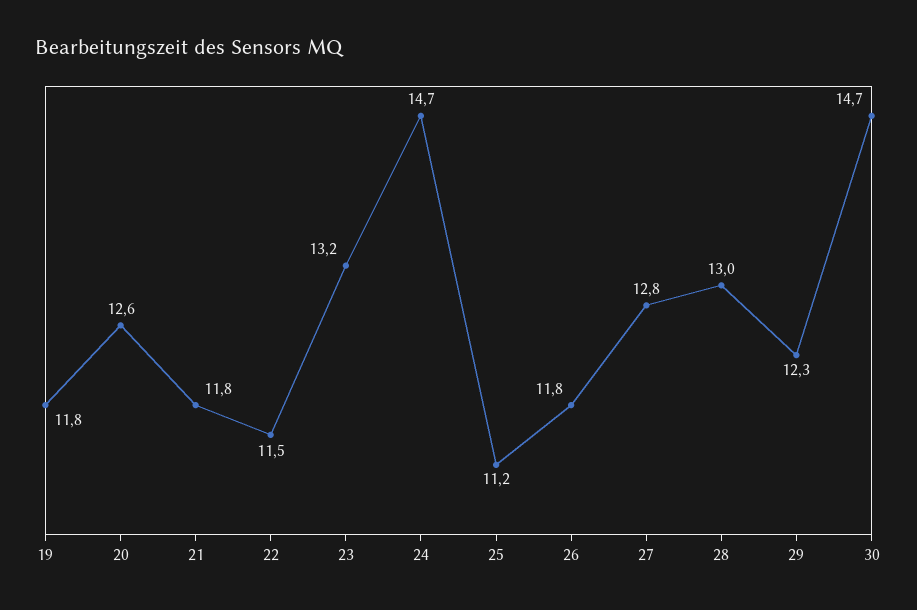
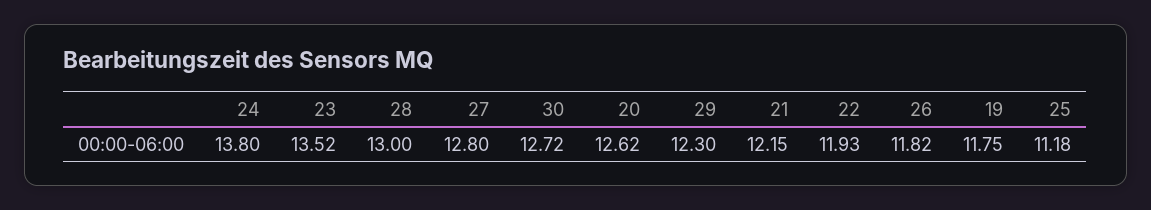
21: 11.8 -> 12.15
22: 11.5 -> 11.93
23: 13.2 -> 13.52
24: 14.7 -> 13.8
30: 14.7 -> 12.72

